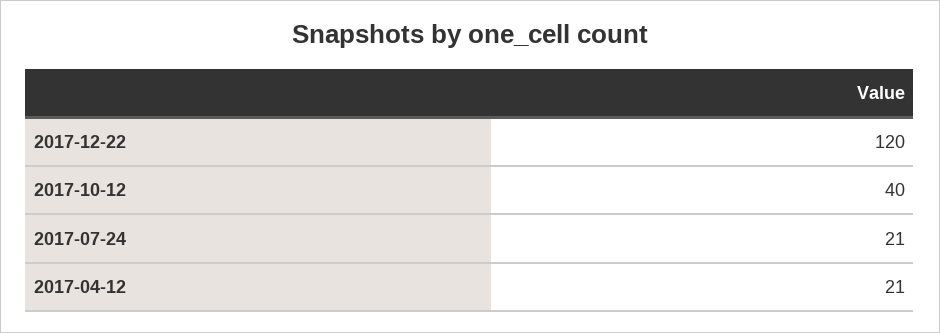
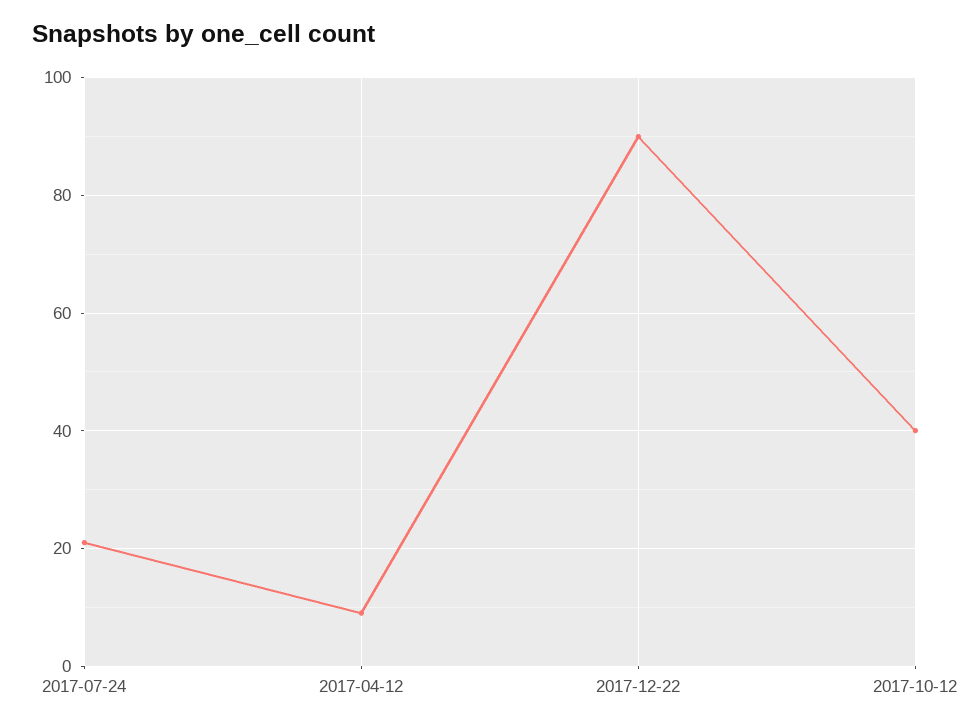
2017-12-22: 120 -> 90
2017-04-12: 21 -> 10

